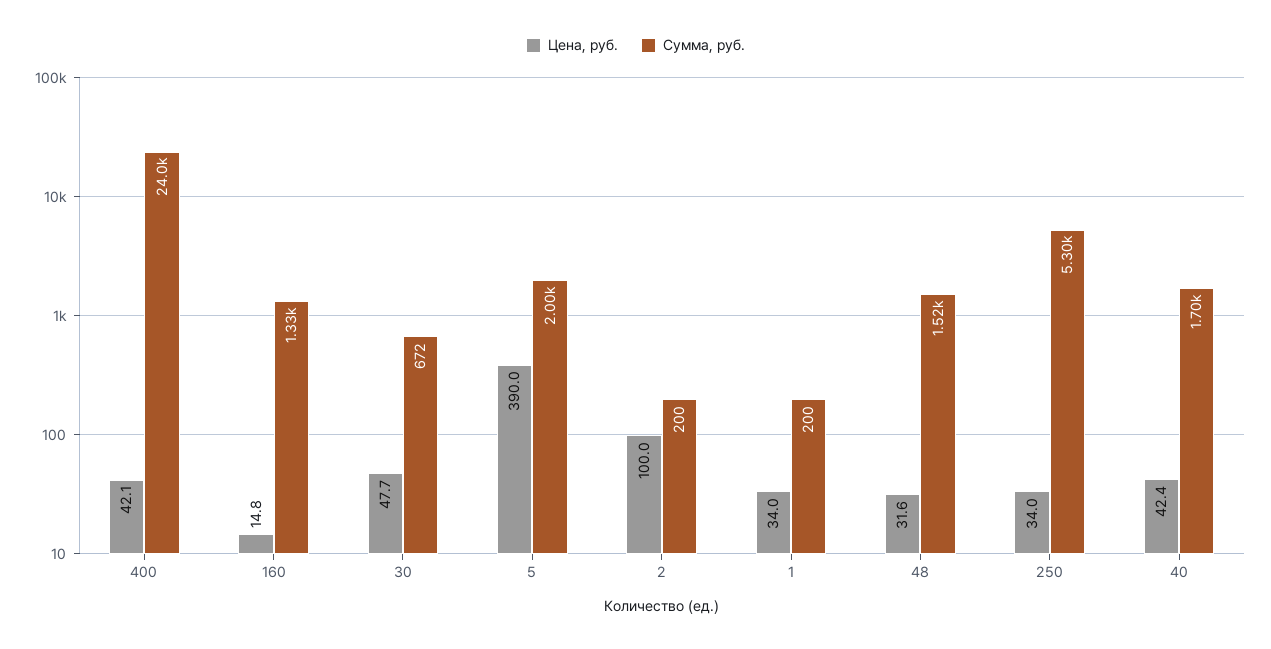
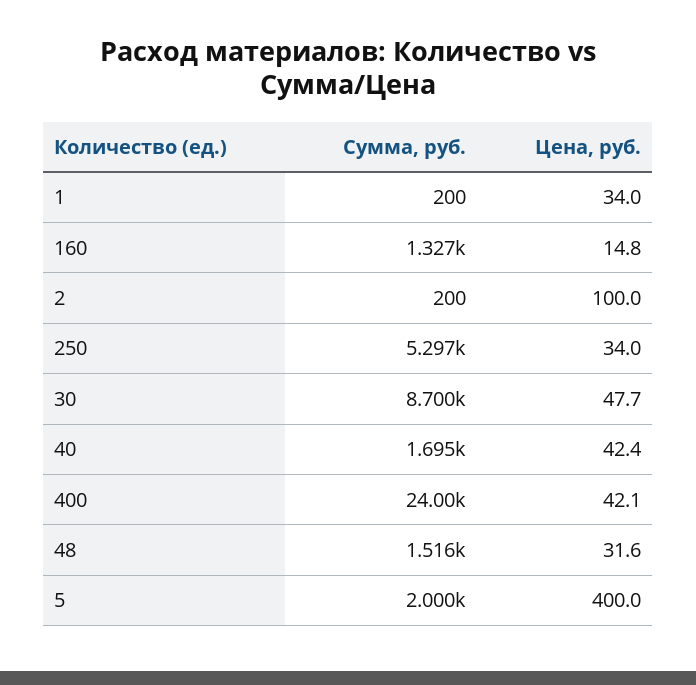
Сумма, руб., 30: 672 -> 8700
Цена, руб., 5: 390 -> 400

